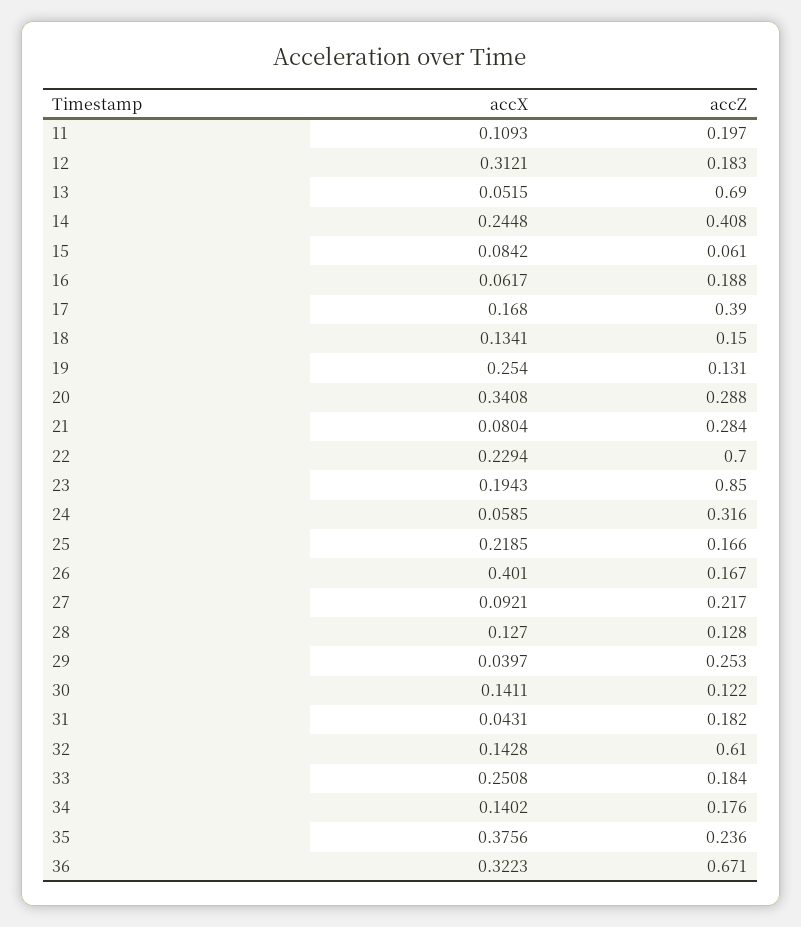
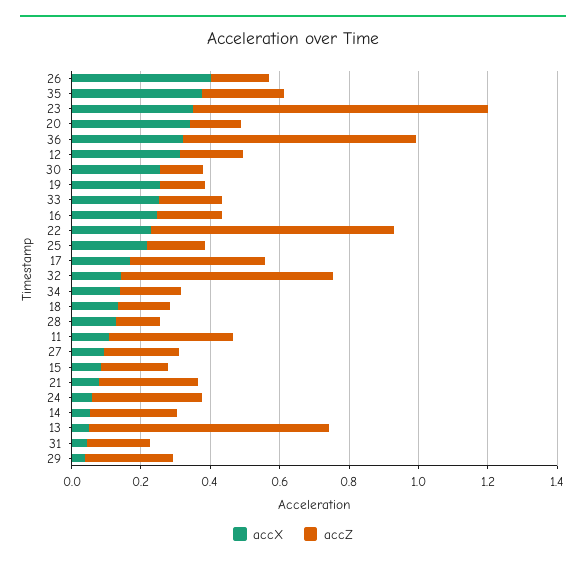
accZ, 11: 0.197 -> 0.35
accX, 14: 0.2448 -> 0.05
accZ, 14: 0.408 -> 0.25
accZ, 15: 0.061 -> 0.2
accX, 16: 0.0617 -> 0.25
accZ, 20: 0.288 -> 0.15
accX, 23: 0.1943 -> 0.35
accX, 30: 0.1411 -> 0.25

